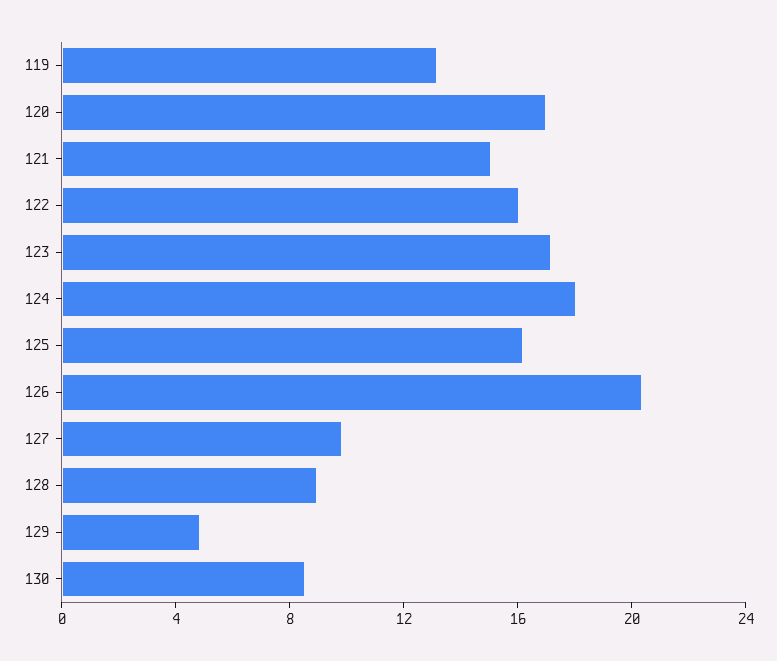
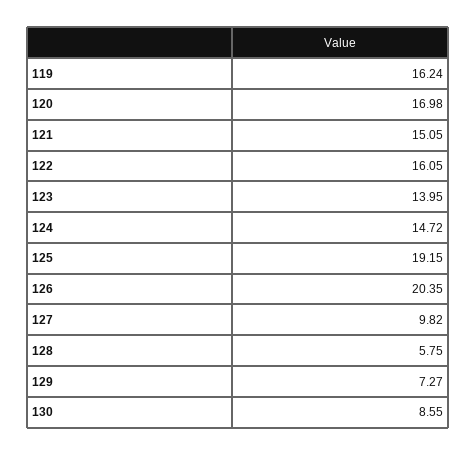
119: 13 -> 16.24
123: 17 -> 13.95
124: 18 -> 14.72
125: 16 -> 19.15
128: 9 -> 5.75
129: 5 -> 7.27

